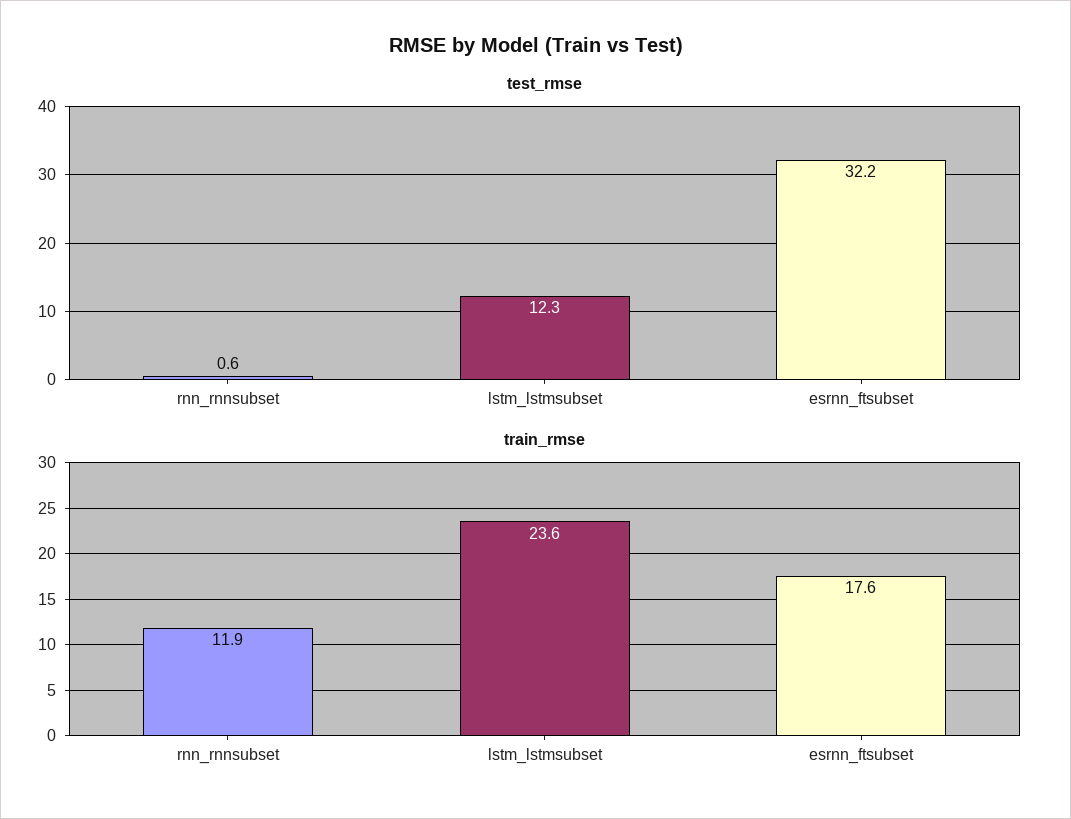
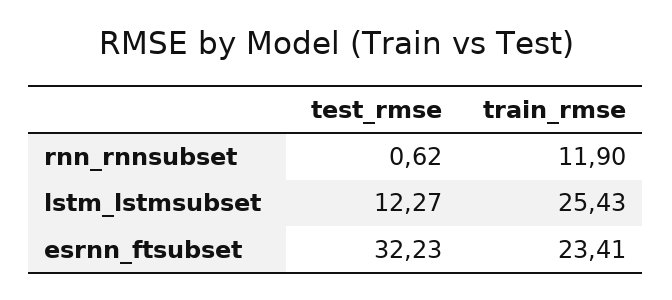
train_rmse, lstm_lstmsubset: 23.6 -> 25.43
train_rmse, esrnn_ftsubset: 17.6 -> 23.41

